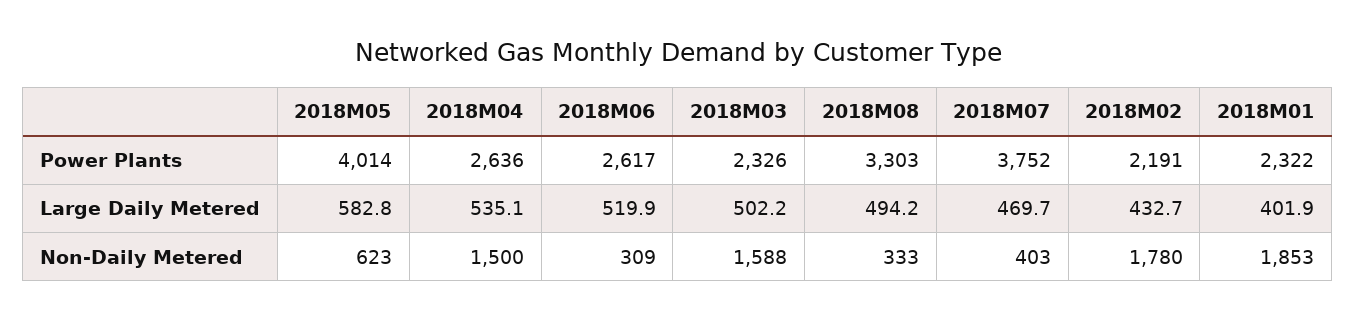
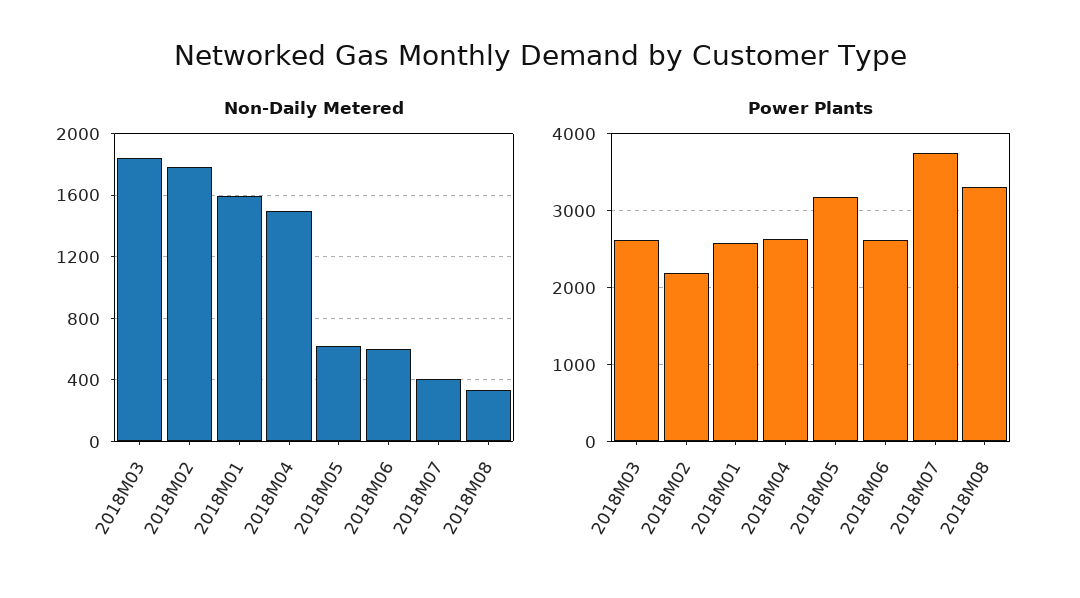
Power Plants, 2018M05: 4014 -> 3200
Power Plants, 2018M03: 2326 -> 2600
Power Plants, 2018M01: 2322 -> 2600
Large Daily Metered, 2018M05: 582.8 -> none
Large Daily Metered, 2018M04: 535.1 -> none
Large Daily Metered, 2018M06: 519.9 -> none
Large Daily Metered, 2018M03: 502.2 -> none
Large Daily Metered, 2018M08: 494.2 -> none
Large Daily Metered, 2018M07: 469.7 -> none
Large Daily Metered, 2018M02: 432.7 -> none
Large Daily Metered, 2018M01: 401.9 -> none
Non-Daily Metered, 2018M06: 309 -> 600
Non-Daily Metered, 2018M03: 1588 -> 1850
Non-Daily Metered, 2018M01: 1853 -> 1600

